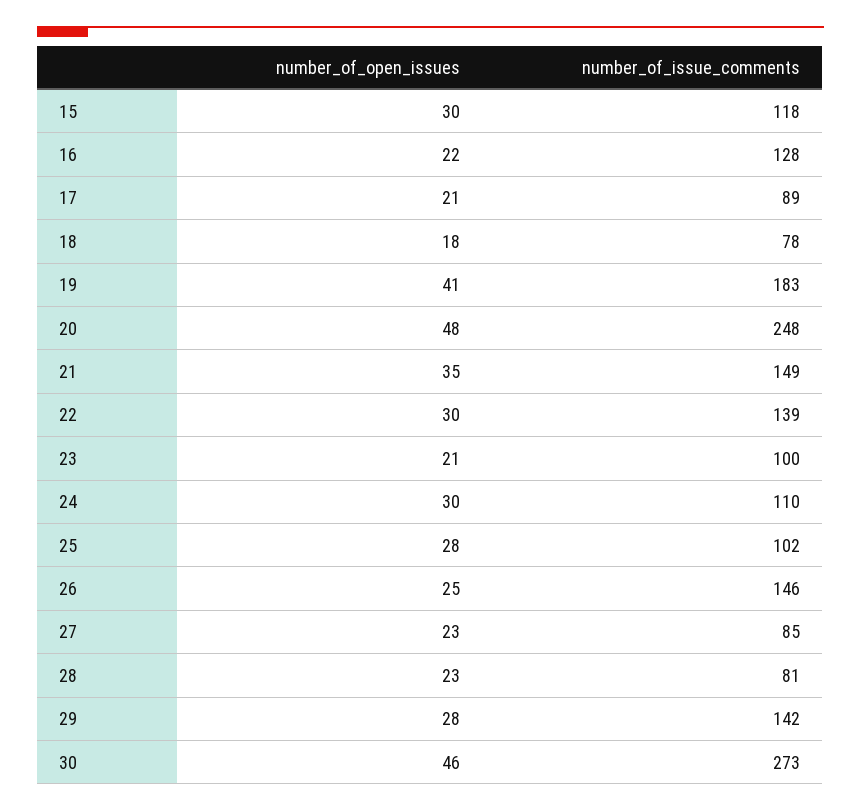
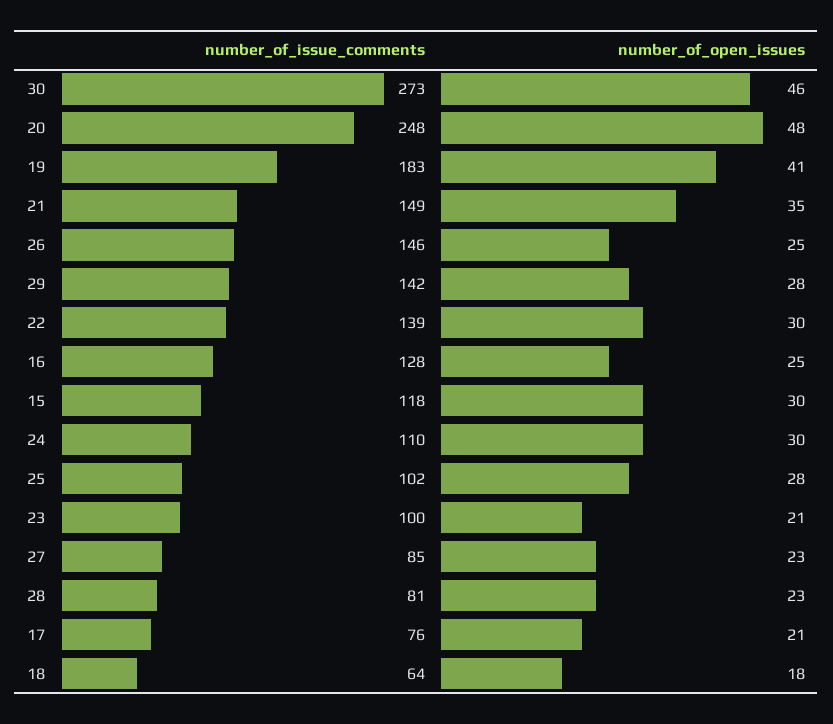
number_of_open_issues, 16: 22 -> 25
number_of_issue_comments, 17: 89 -> 76
number_of_issue_comments, 18: 78 -> 64

